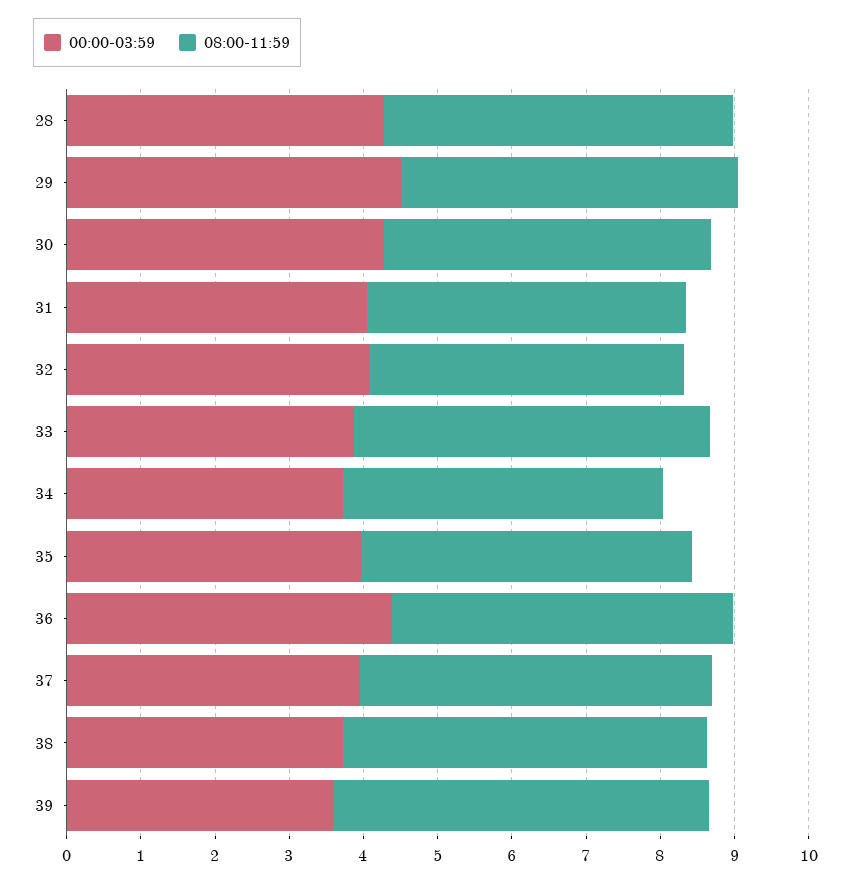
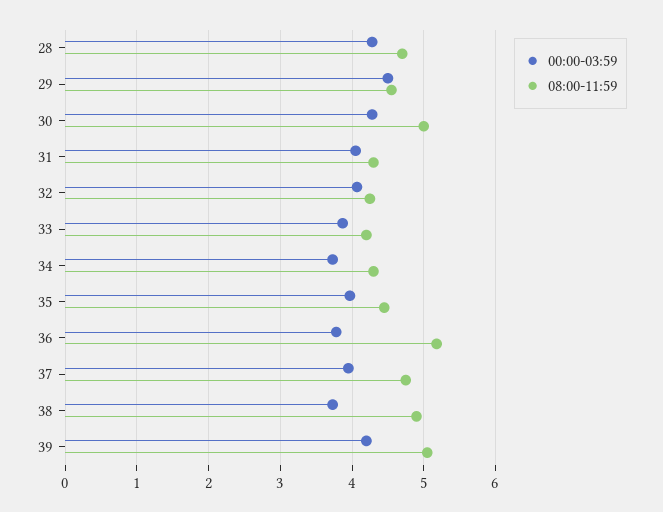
08:00-11:59, 30: 4.4 -> 5
08:00-11:59, 33: 4.8 -> 4.2
00:00-03:59, 36: 4.4 -> 3.8
08:00-11:59, 36: 4.6 -> 5.2
00:00-03:59, 39: 3.6 -> 4.2

